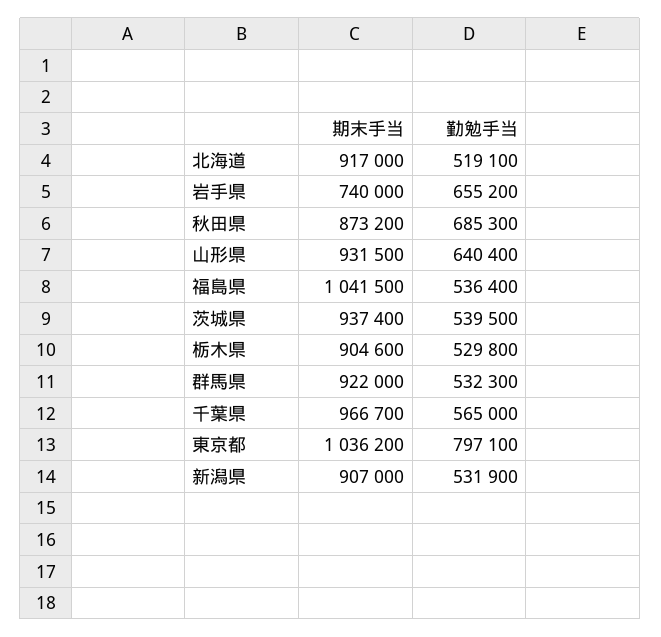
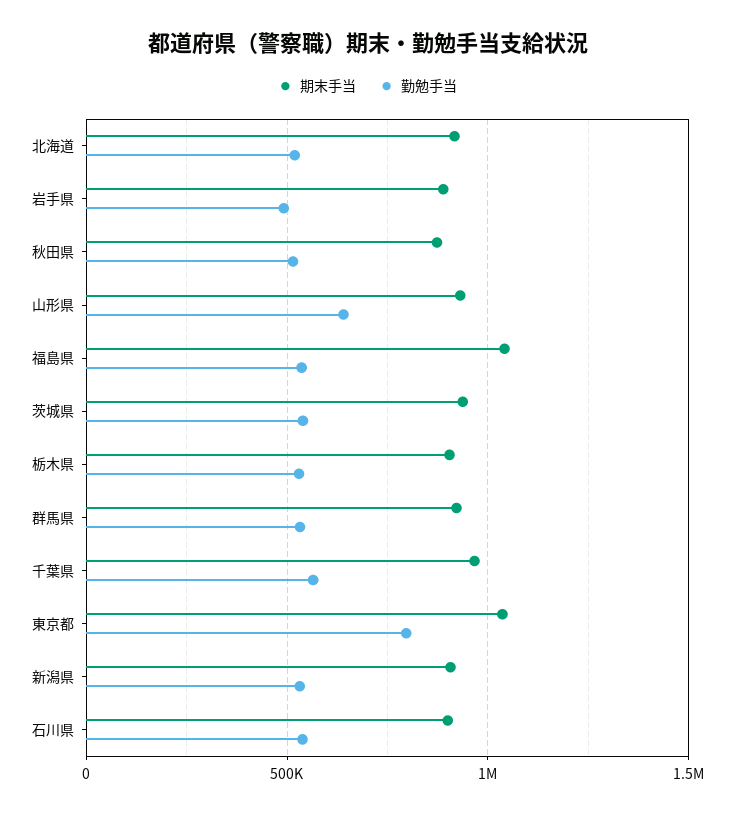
期末手当, 岩手県: 740000 -> 900000
勤勉手当, 岩手県: 655200 -> 500000
勤勉手当, 秋田県: 685300 -> 500000
期末手当, 石川県: none -> 900000
勤勉手当, 石川県: none -> 550000

